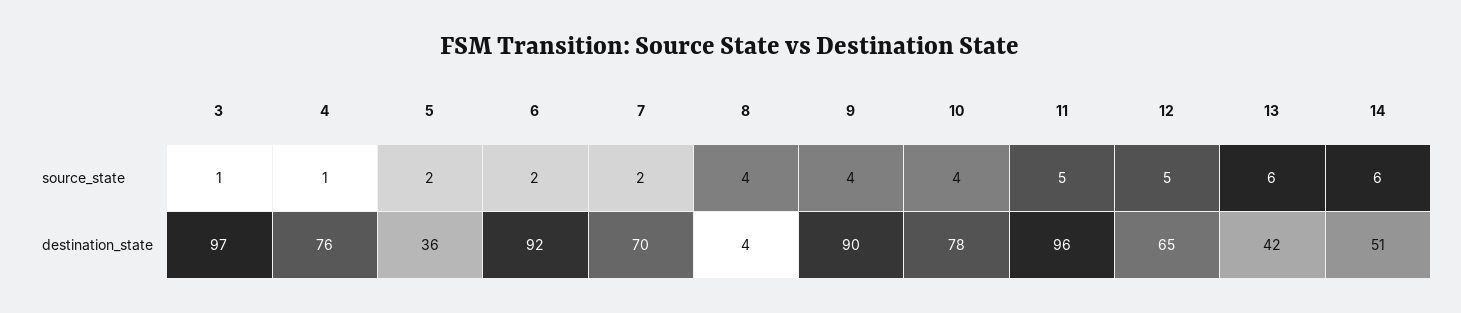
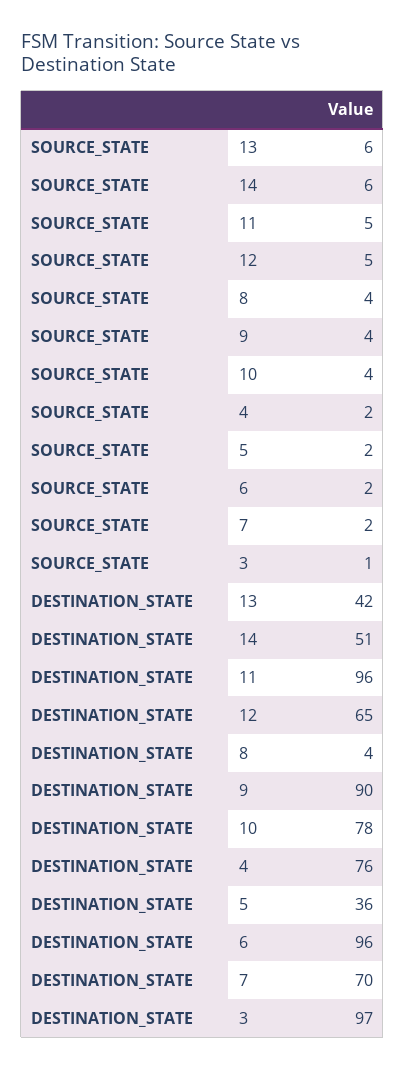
4, source_state: 1 -> 2
6, destination_state: 92 -> 96

